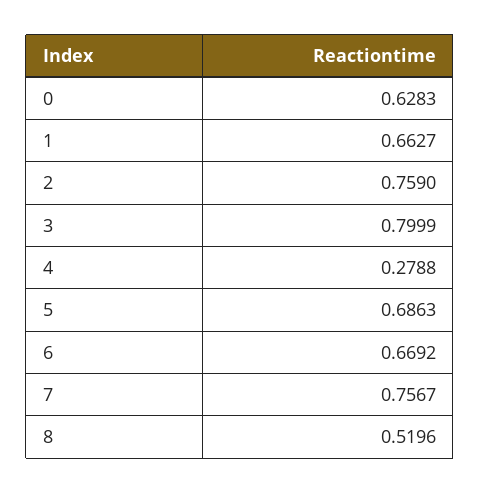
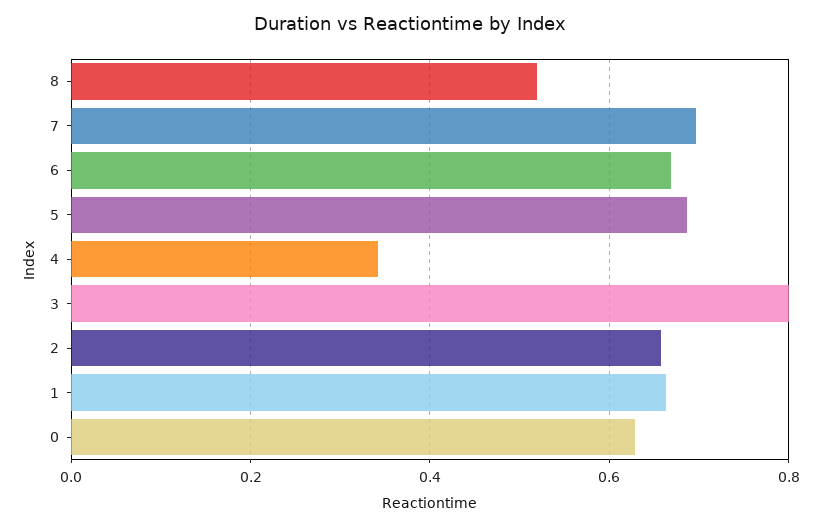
2: 0.759 -> 0.66
4: 0.2788 -> 0.34
7: 0.7567 -> 0.7

